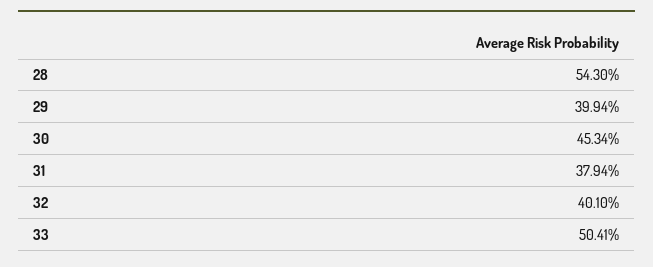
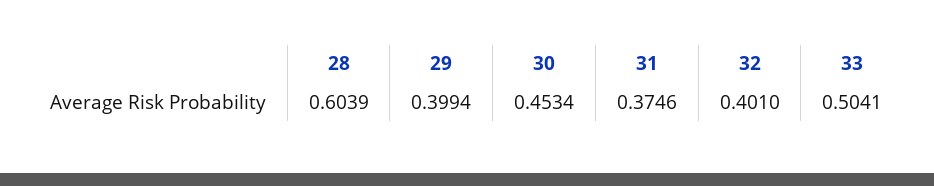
28: 0.543 -> 0.6039
31: 0.3794 -> 0.3746

